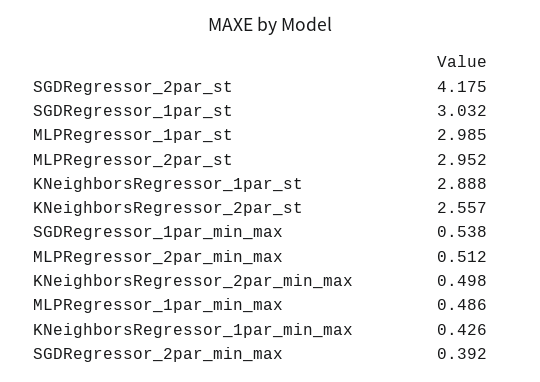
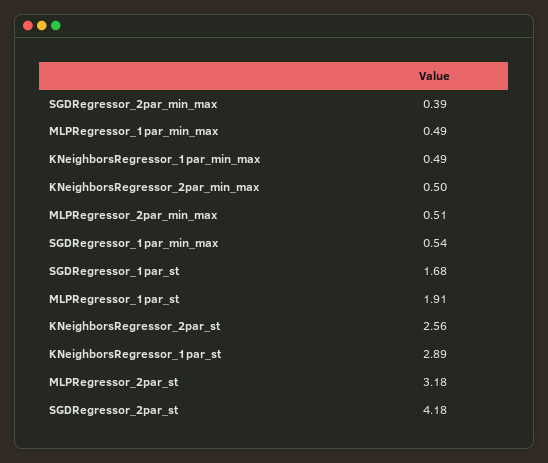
SGDRegressor_1par_st: 3.032 -> 1.68
MLPRegressor_1par_st: 2.985 -> 1.91
MLPRegressor_2par_st: 2.952 -> 3.18
KNeighborsRegressor_1par_min_max: 0.426 -> 0.49

